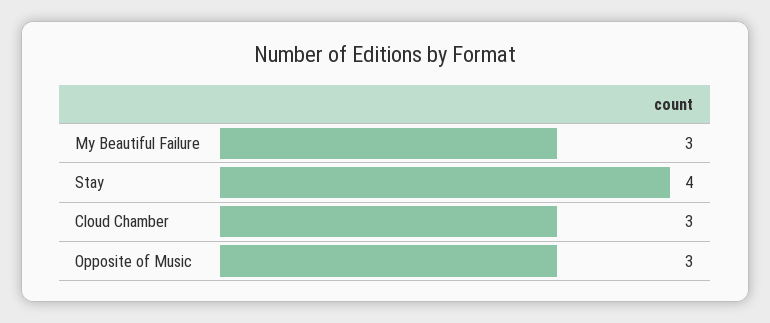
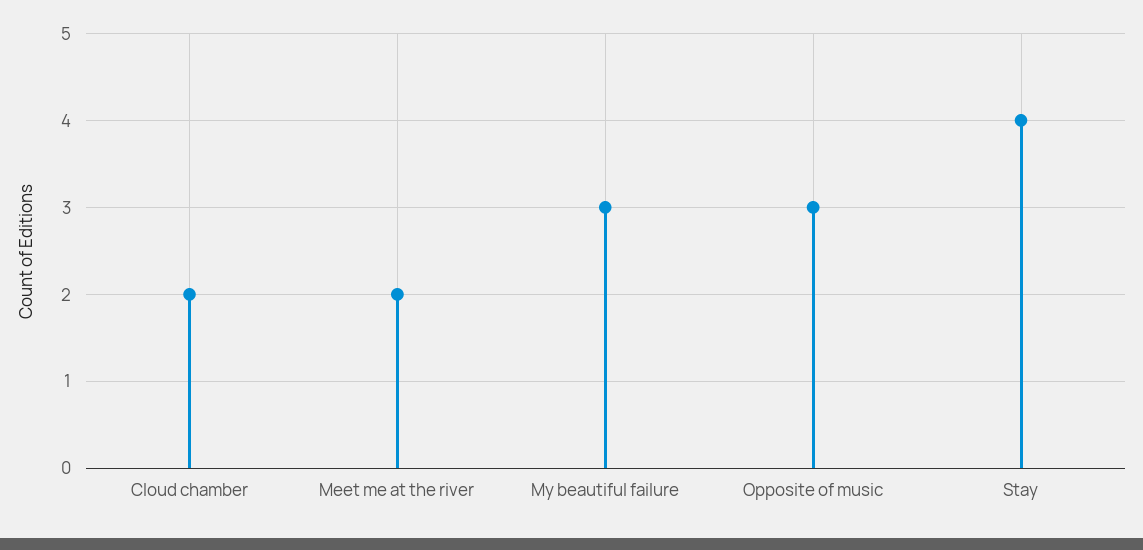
Cloud Chamber: 3 -> 2
Meet me at the river: none -> 2

